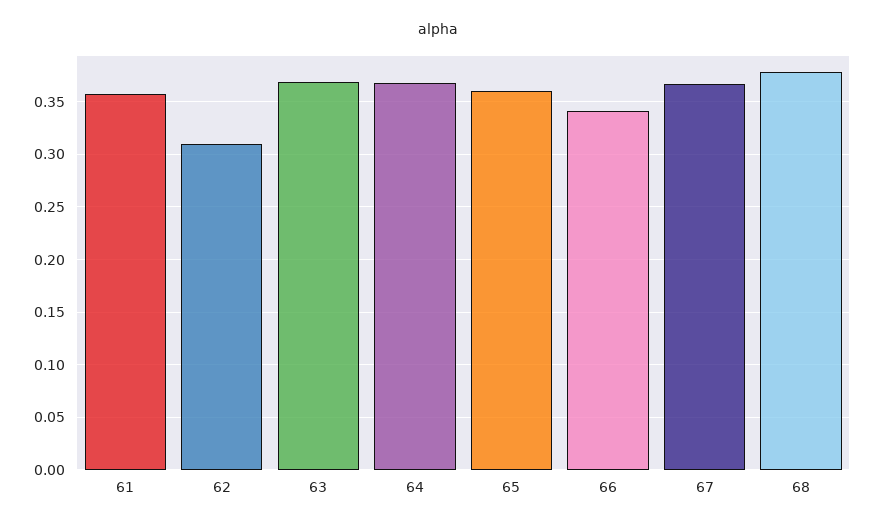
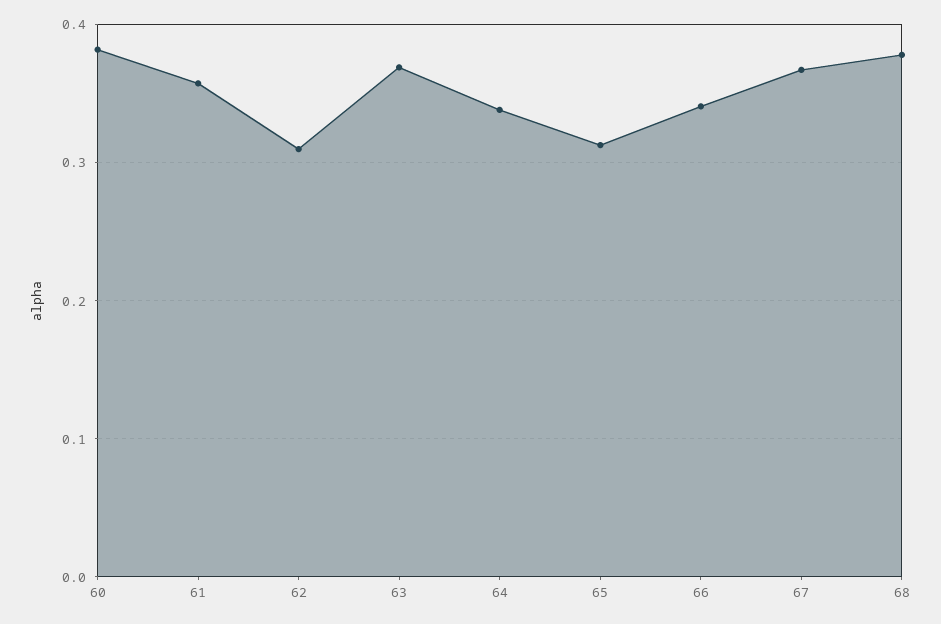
64: 0.37 -> 0.34
65: 0.36 -> 0.31
60: none -> 0.38

